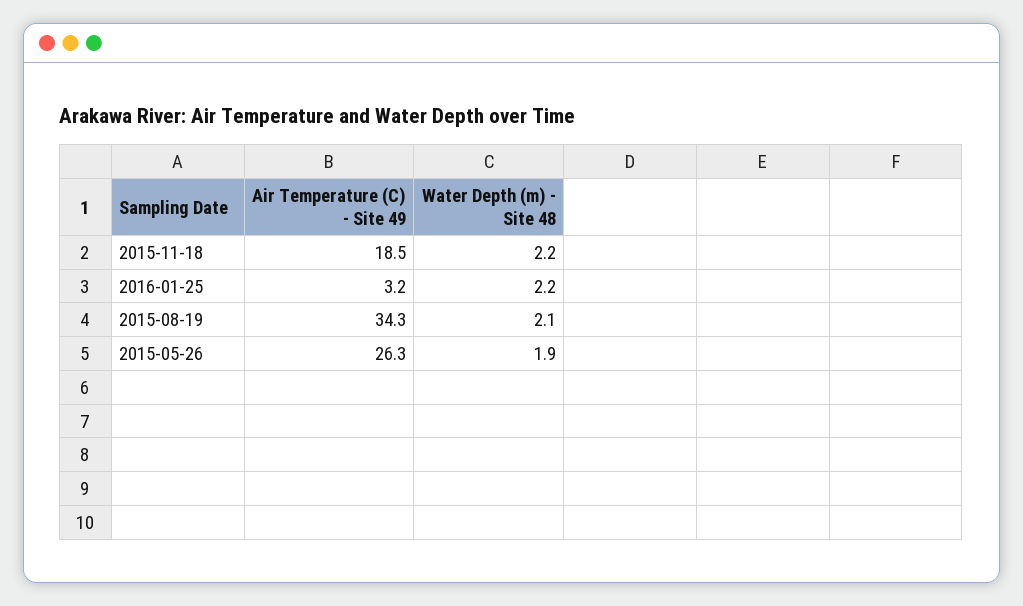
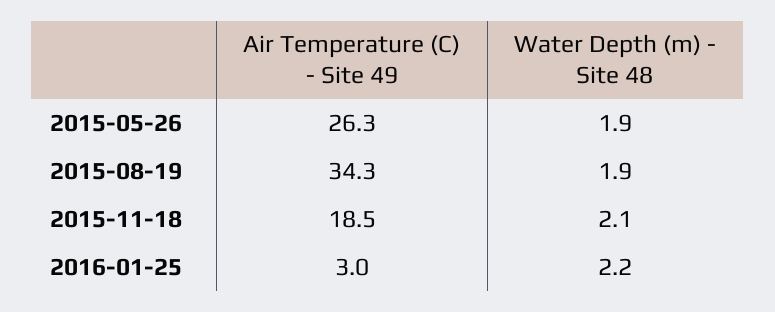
Water Depth (m) - Site 48, 2015-11-18: 2.2 -> 2.1
Air Temperature (C) - Site 49, 2016-01-25: 3.2 -> 3
Water Depth (m) - Site 48, 2015-08-19: 2.1 -> 1.9

